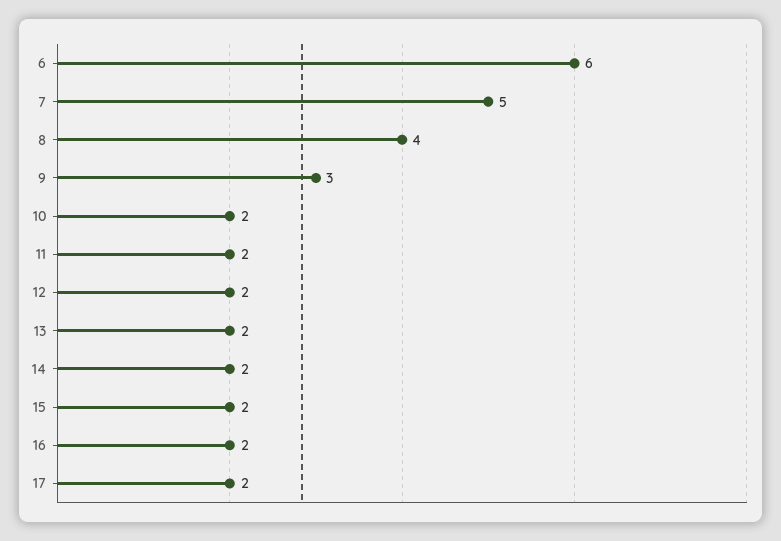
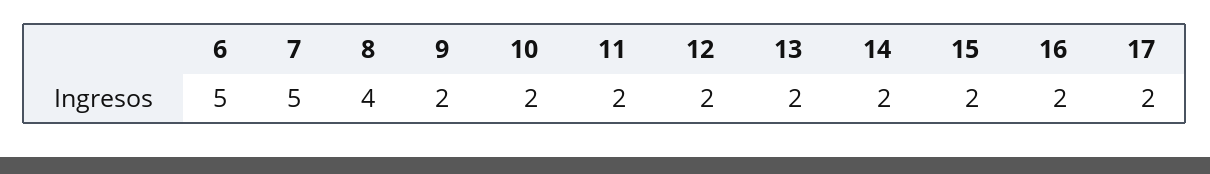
6: 6 -> 5
9: 3 -> 2

